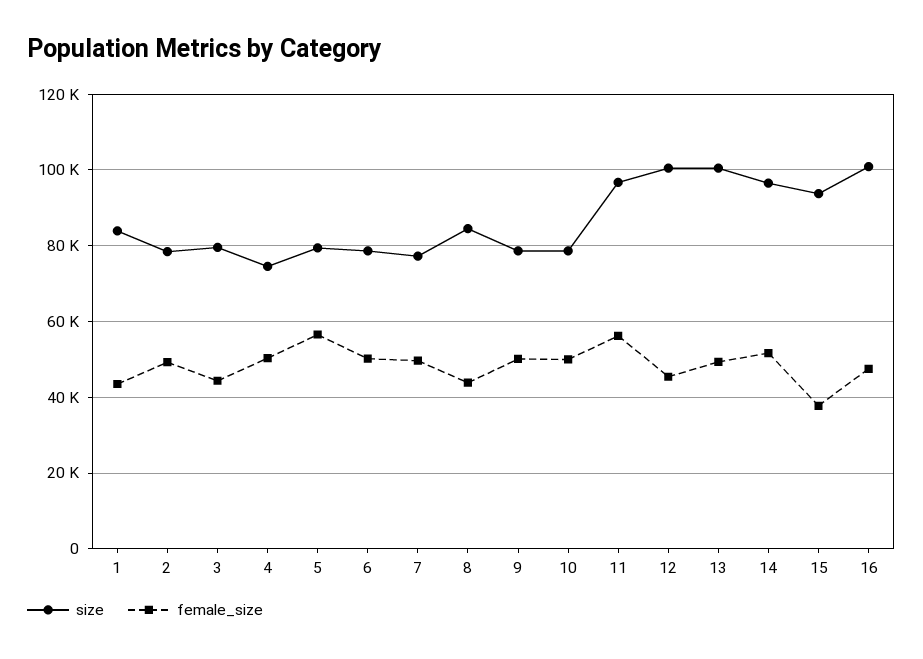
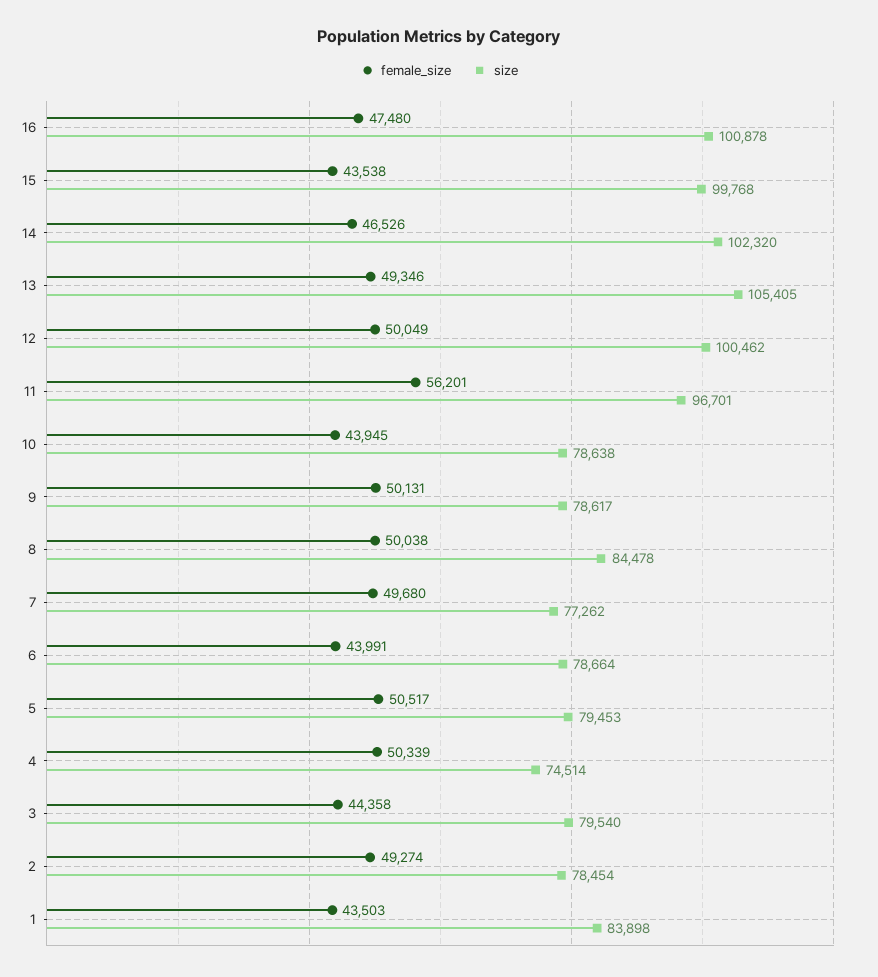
female_size, 5: 56000 -> 50517
female_size, 6: 50000 -> 43991
female_size, 8: 44000 -> 50038
female_size, 10: 50000 -> 43945
female_size, 12: 46000 -> 50049
size, 13: 100000 -> 105405
size, 14: 96000 -> 102320
female_size, 14: 52000 -> 46526
size, 15: 94000 -> 99768
female_size, 15: 38000 -> 43538

